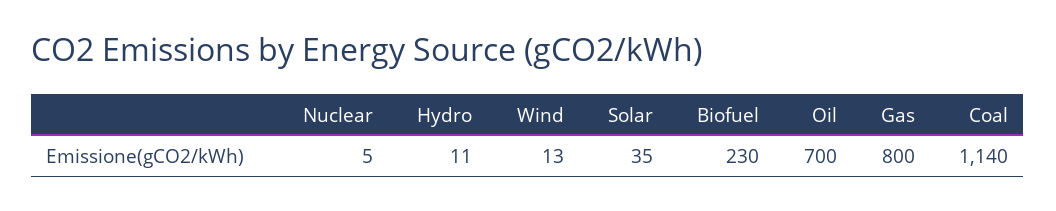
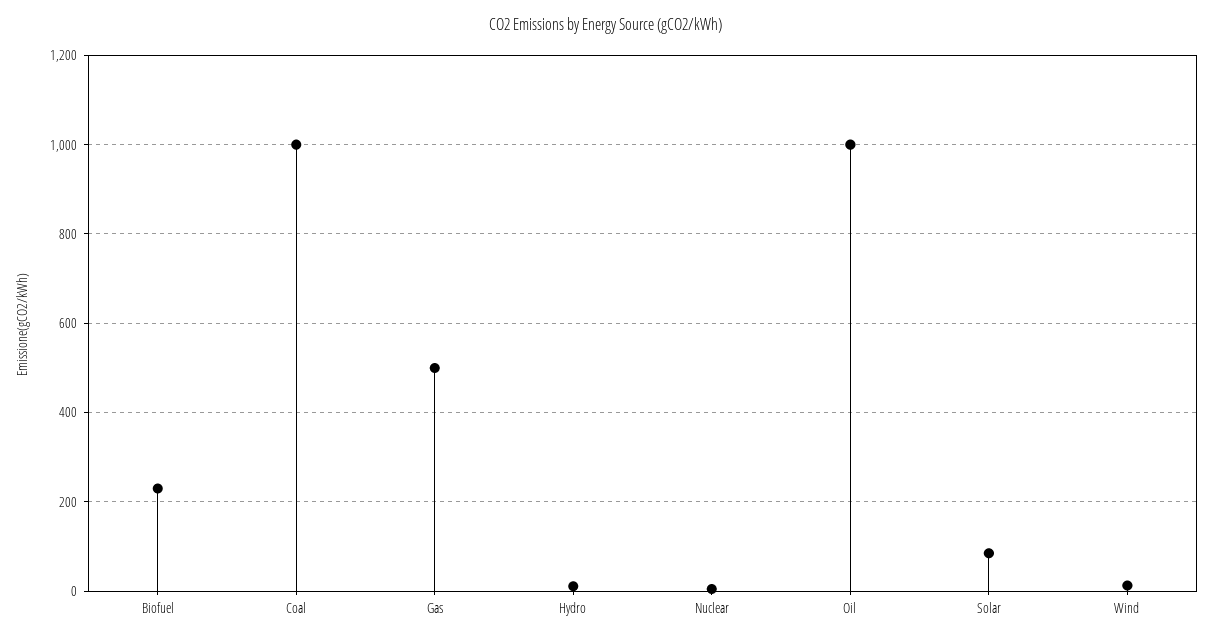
Solar: 35 -> 80
Oil: 700 -> 1000
Gas: 800 -> 500
Coal: 1140 -> 1000

